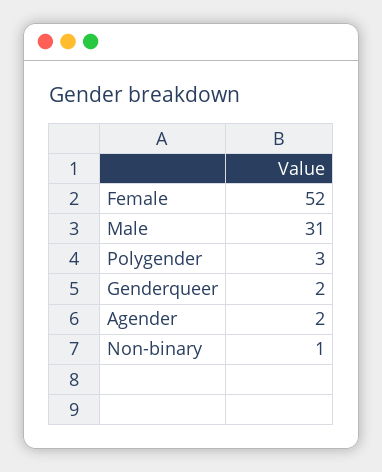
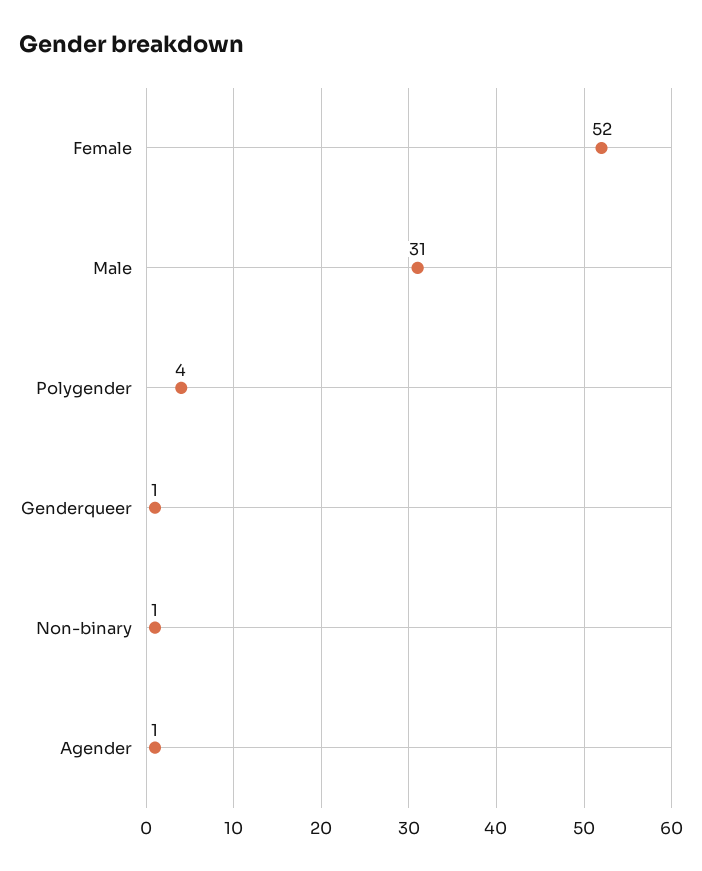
Polygender: 3 -> 4
Genderqueer: 2 -> 1
Agender: 2 -> 1

